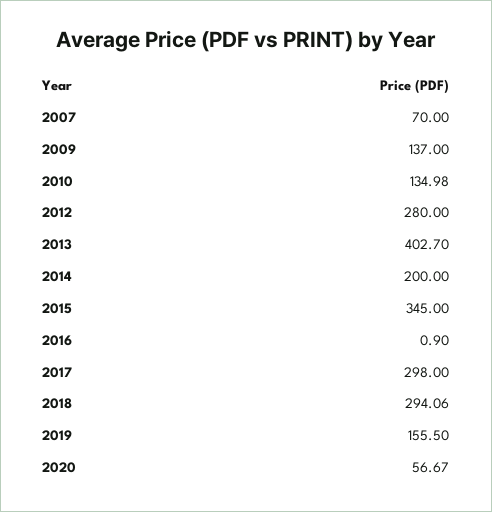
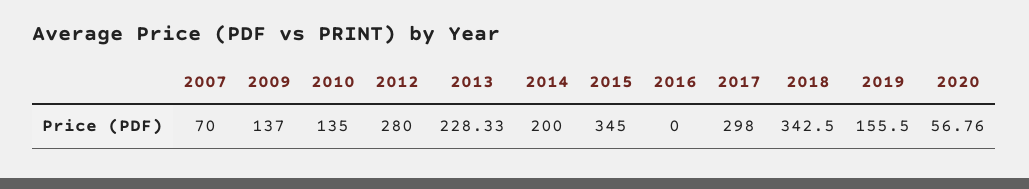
2010: 134.98 -> 135
2013: 402.7 -> 228.33
2016: 0.9 -> 0
2018: 294.06 -> 342.5
2020: 56.67 -> 56.76

